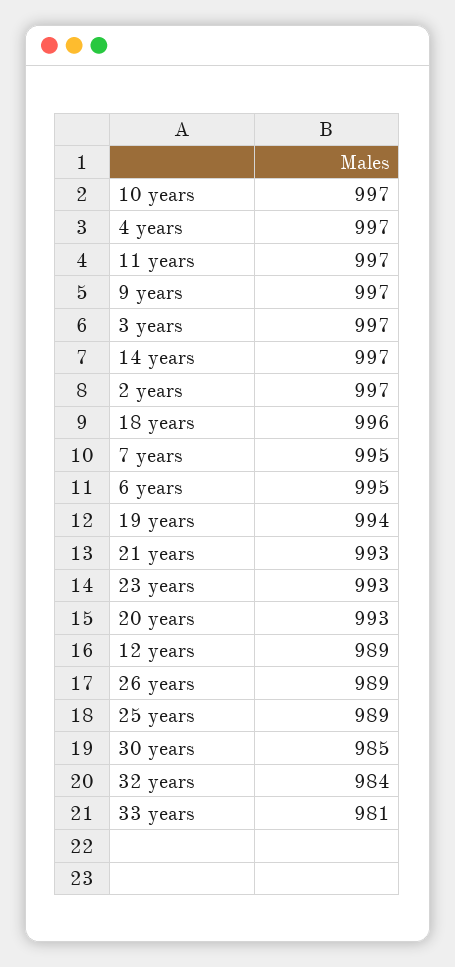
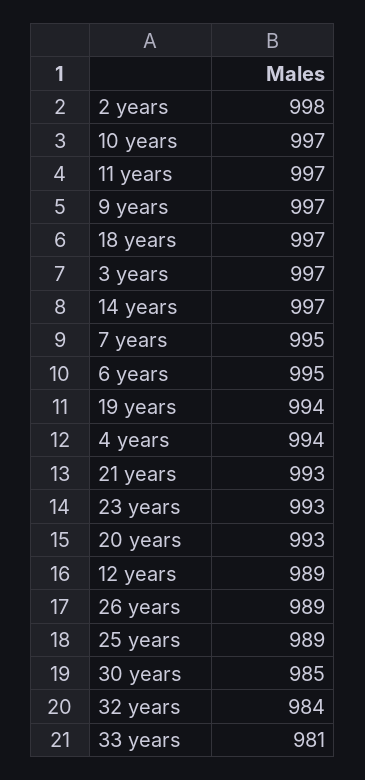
4 years: 997 -> 994
2 years: 997 -> 998
18 years: 996 -> 997

